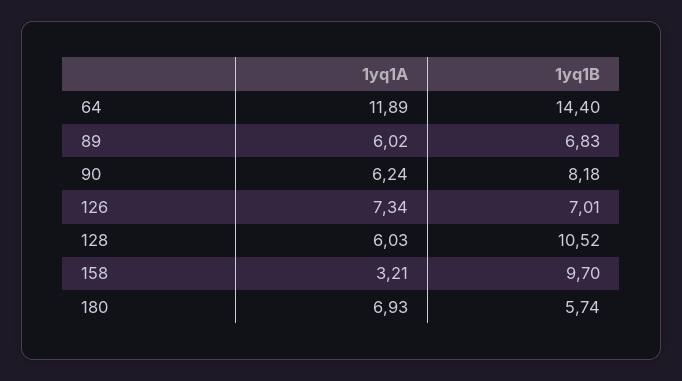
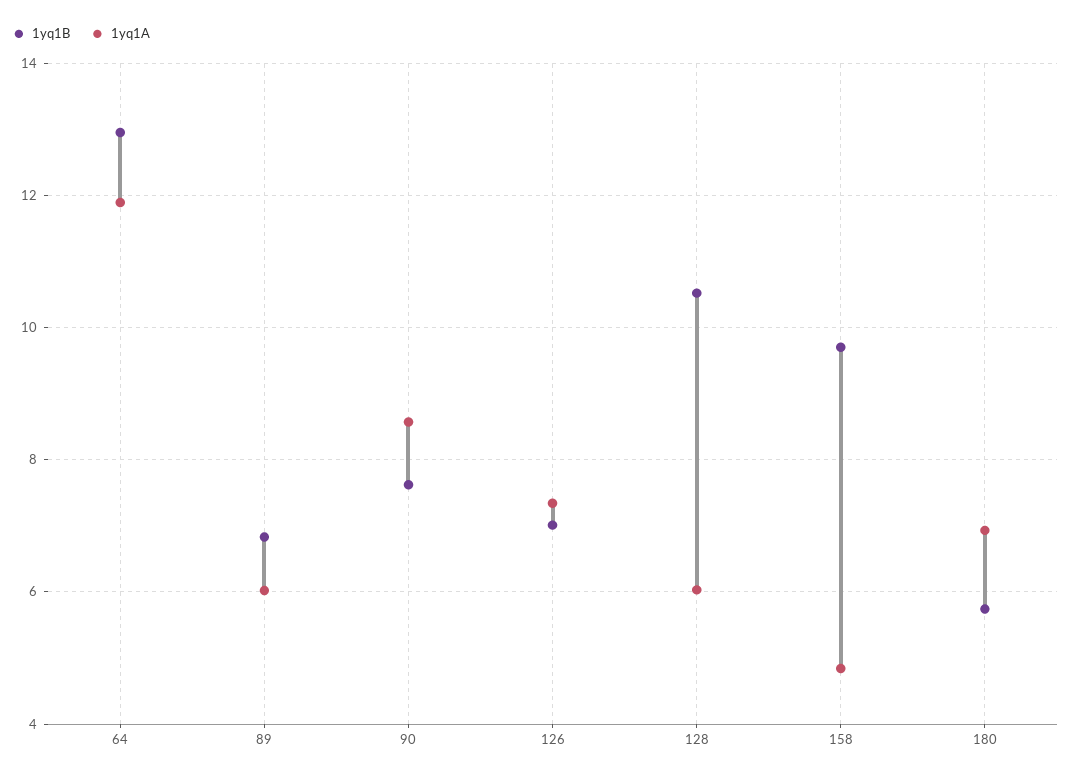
1yq1B, 64: 14.4 -> 13
1yq1A, 90: 6.24 -> 8.6
1yq1B, 90: 8.18 -> 7.6
1yq1A, 158: 3.21 -> 4.8

